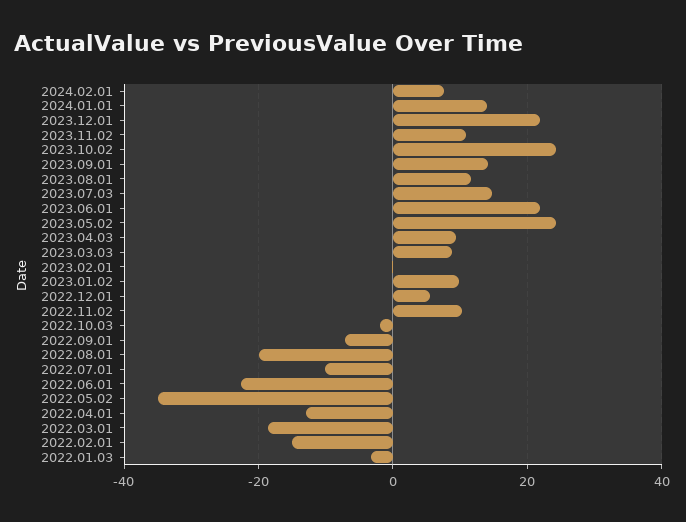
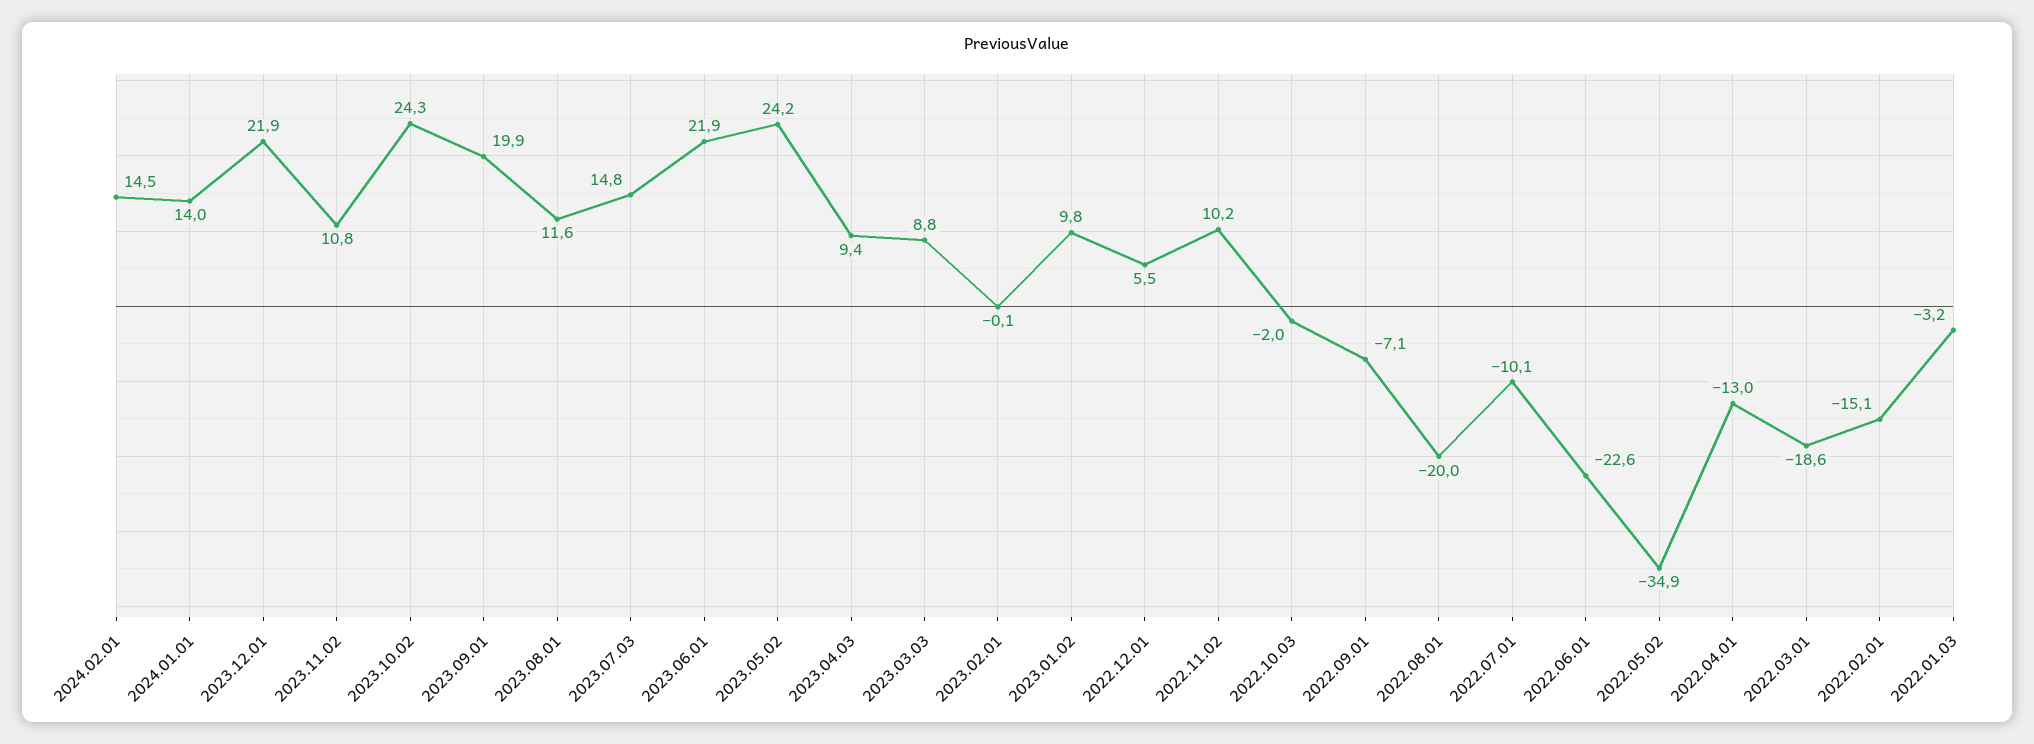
2024.02.01: 8 -> 14.5
2023.09.01: 14 -> 19.9

